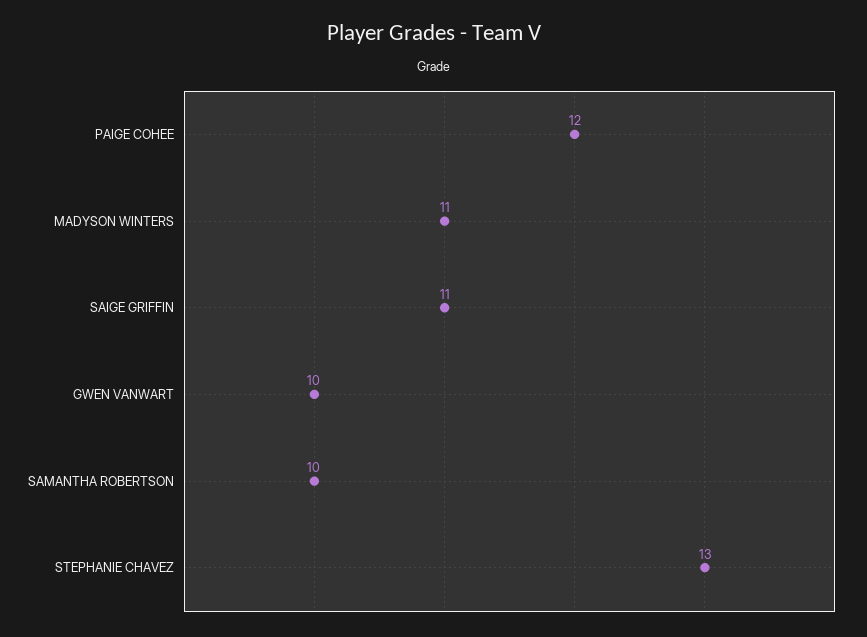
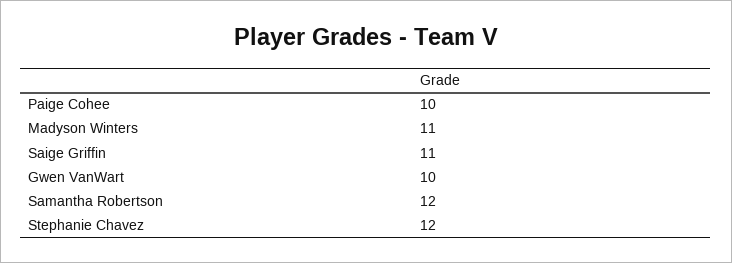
PAIGE COHEE: 12 -> 10
SAMANTHA ROBERTSON: 10 -> 12
STEPHANIE CHAVEZ: 13 -> 12

